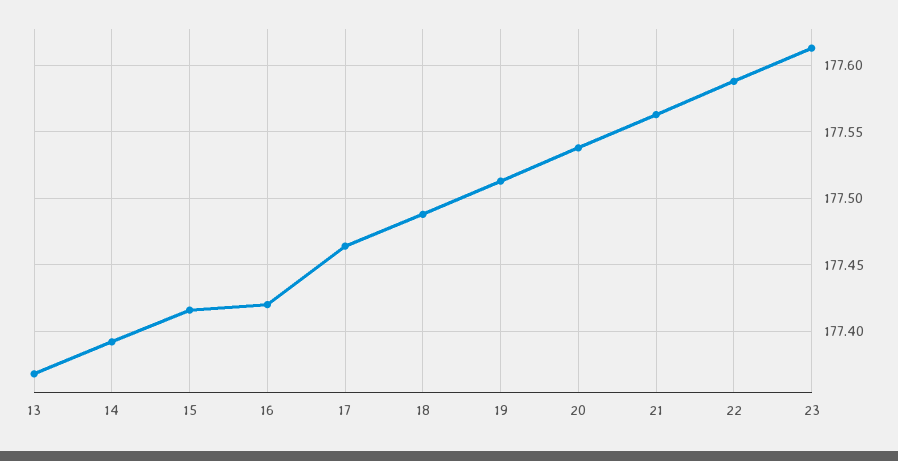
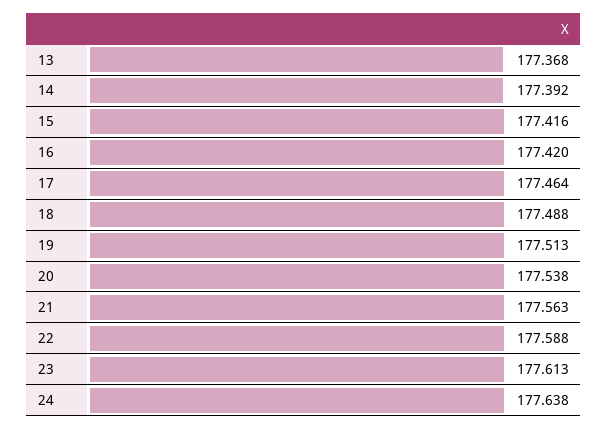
24: none -> 177.638

